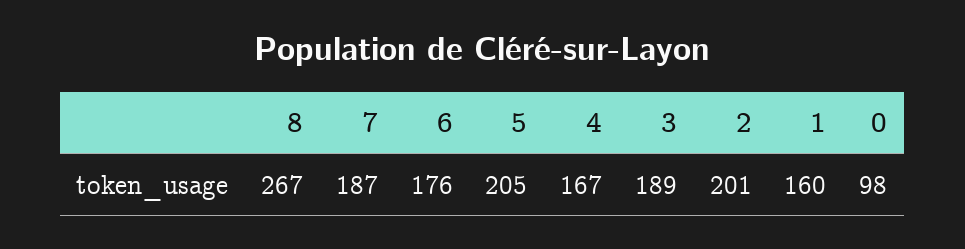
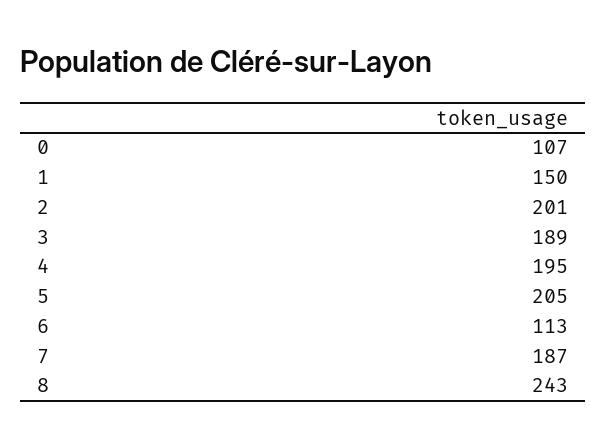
8: 267 -> 243
6: 176 -> 113
4: 167 -> 195
1: 160 -> 150
0: 98 -> 107

